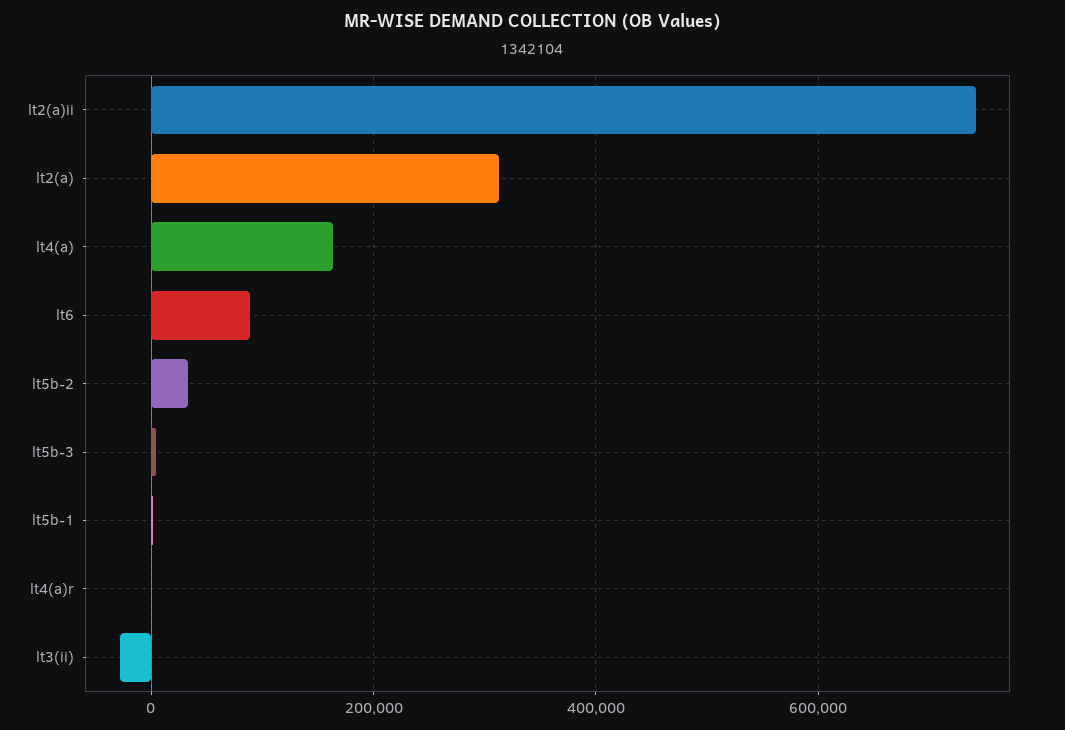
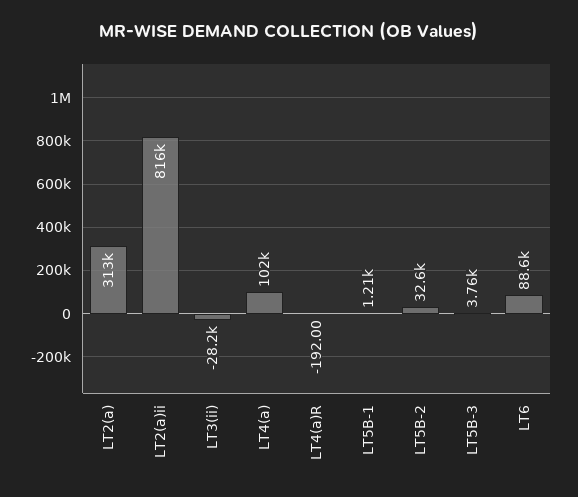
lt2(a)ii: 740000 -> 816000
lt4(a): 160000 -> 102000

